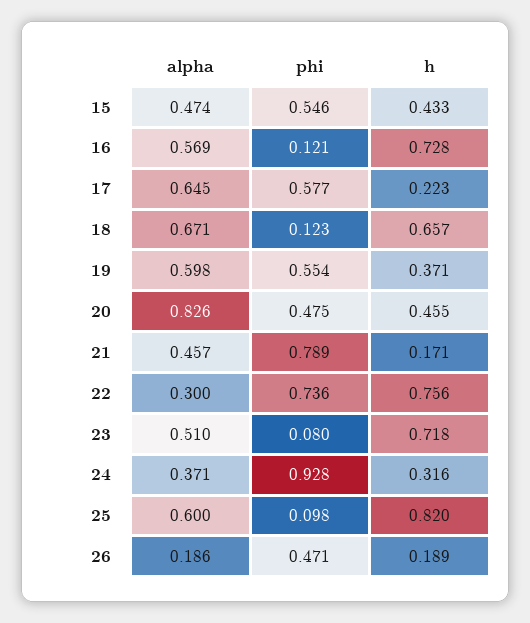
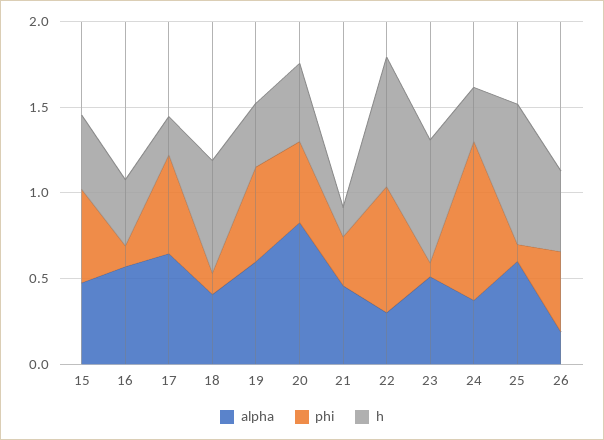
h, 16: 0.728 -> 0.4
alpha, 18: 0.671 -> 0.4
phi, 21: 0.789 -> 0.3
h, 26: 0.189 -> 0.5

